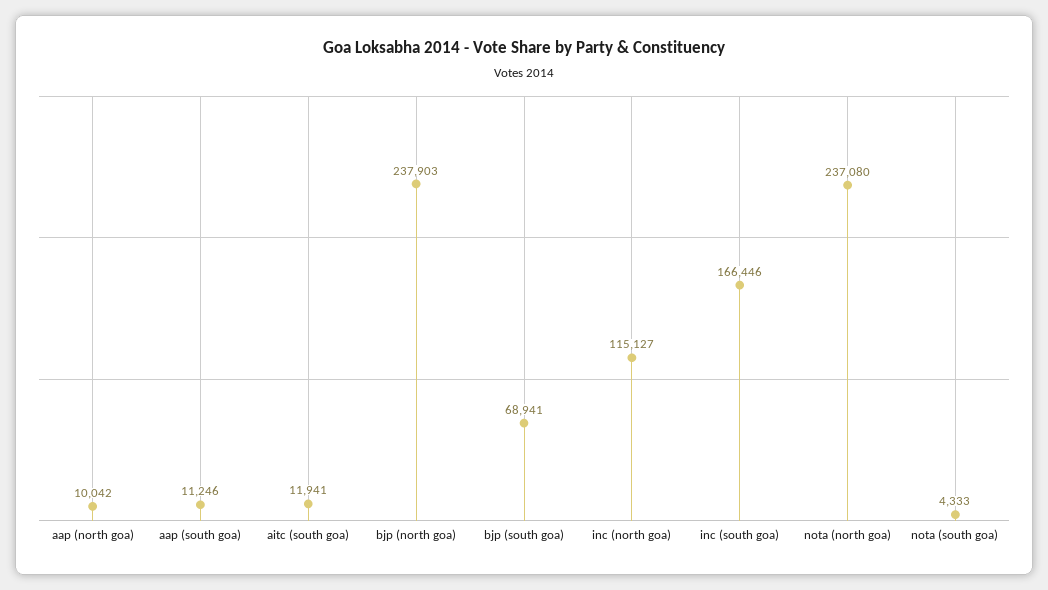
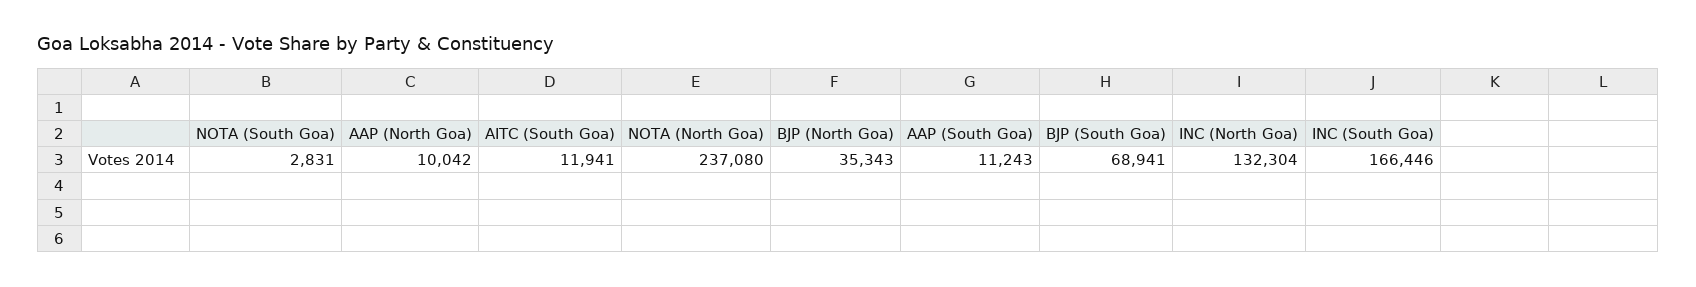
aap (south goa): 11246 -> 11243
bjp (north goa): 237903 -> 35343
inc (north goa): 115127 -> 132304
nota (south goa): 4333 -> 2831

